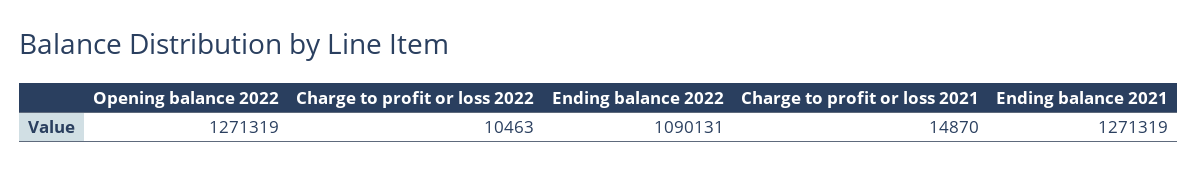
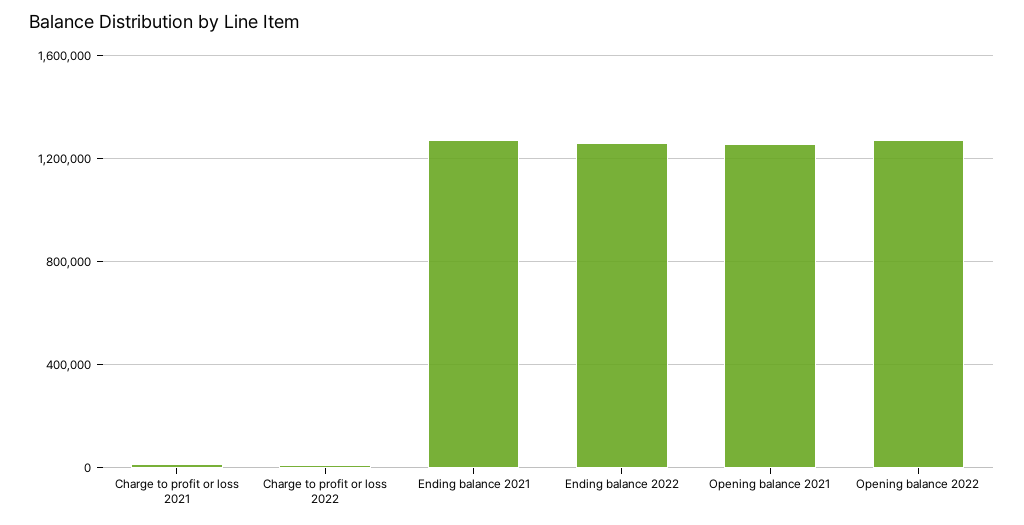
Ending balance 2022: 1090131 -> 1250000
Opening balance 2021: none -> 1250000

